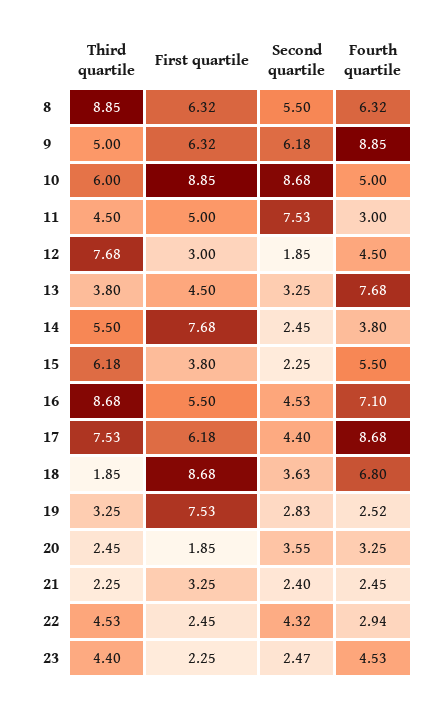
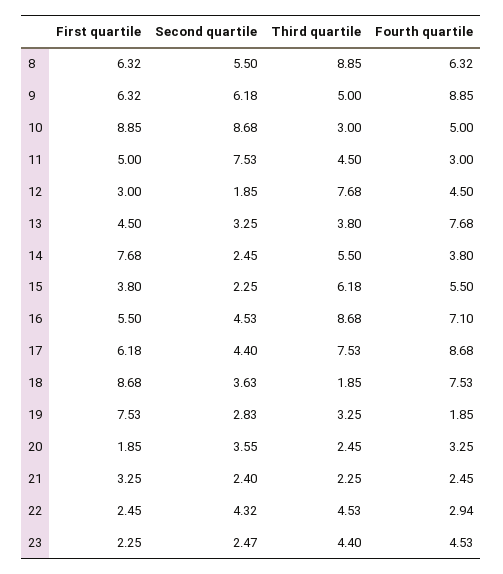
Third quartile, 10: 6 -> 3
Fourth quartile, 18: 6.8 -> 7.53
Fourth quartile, 19: 2.52 -> 1.85

